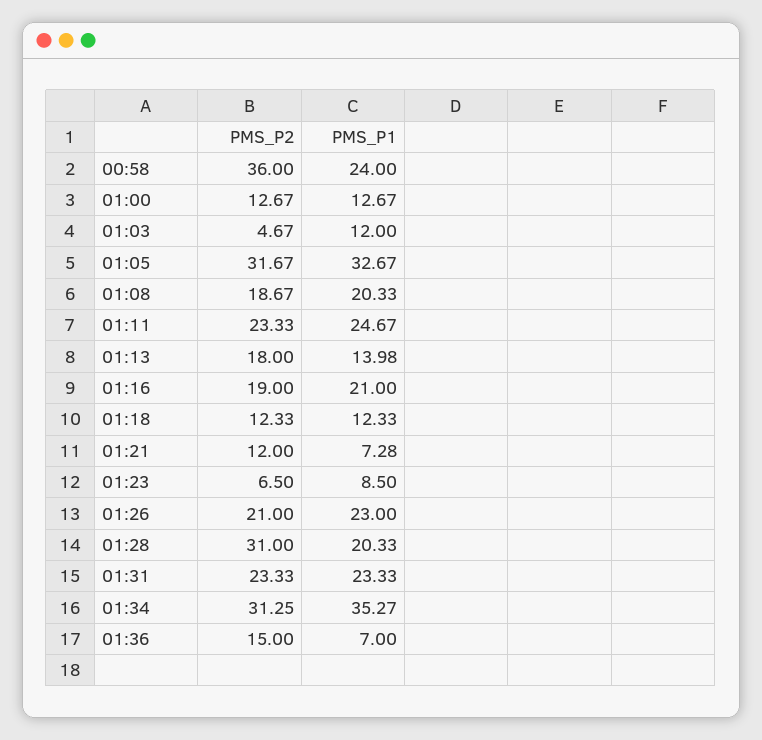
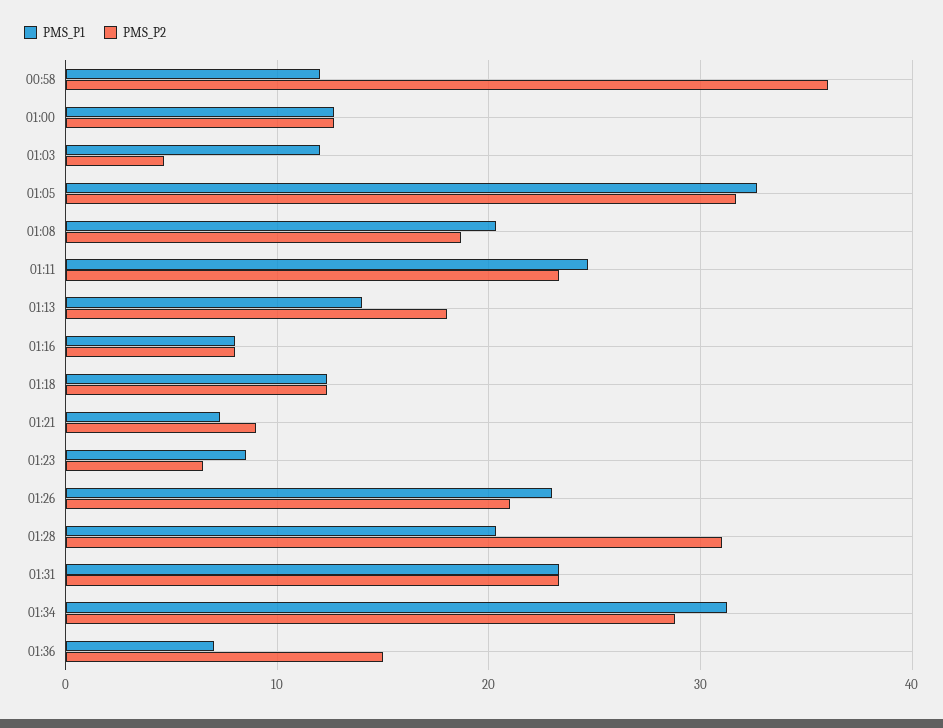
PMS_P1, 00:58: 24 -> 12
PMS_P2, 01:16: 19 -> 8
PMS_P1, 01:16: 21 -> 8
PMS_P2, 01:21: 12 -> 9
PMS_P2, 01:34: 31.25 -> 29
PMS_P1, 01:34: 35.27 -> 31

